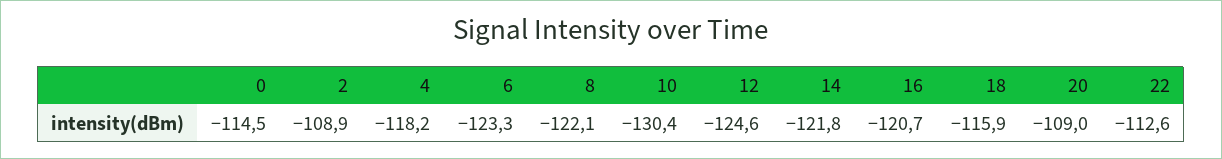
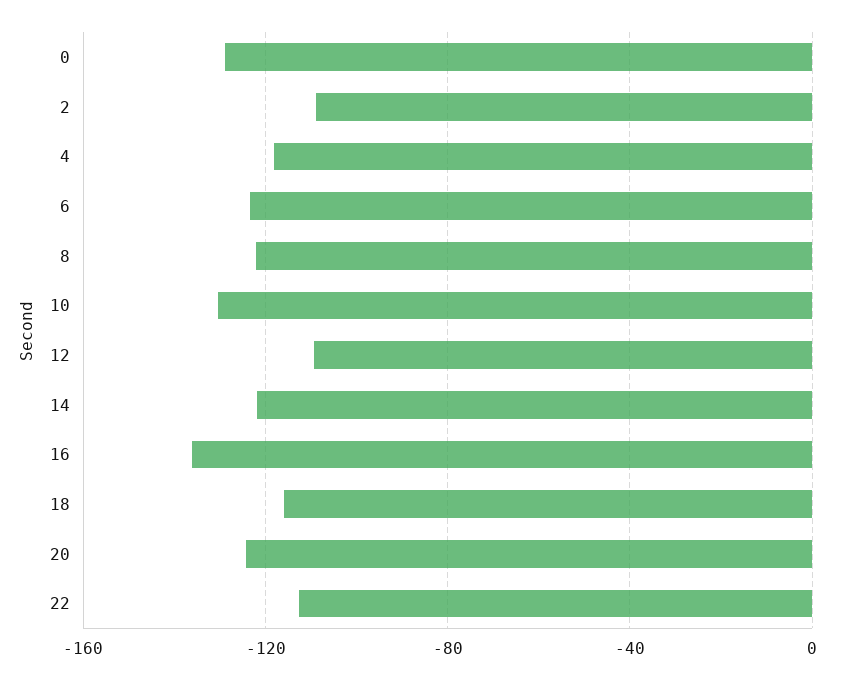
0: -114.5 -> -130
12: -124.6 -> -110
16: -120.7 -> -135
20: -109 -> -125

